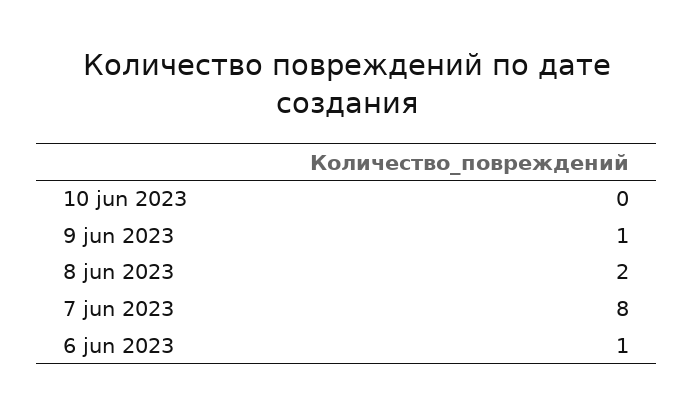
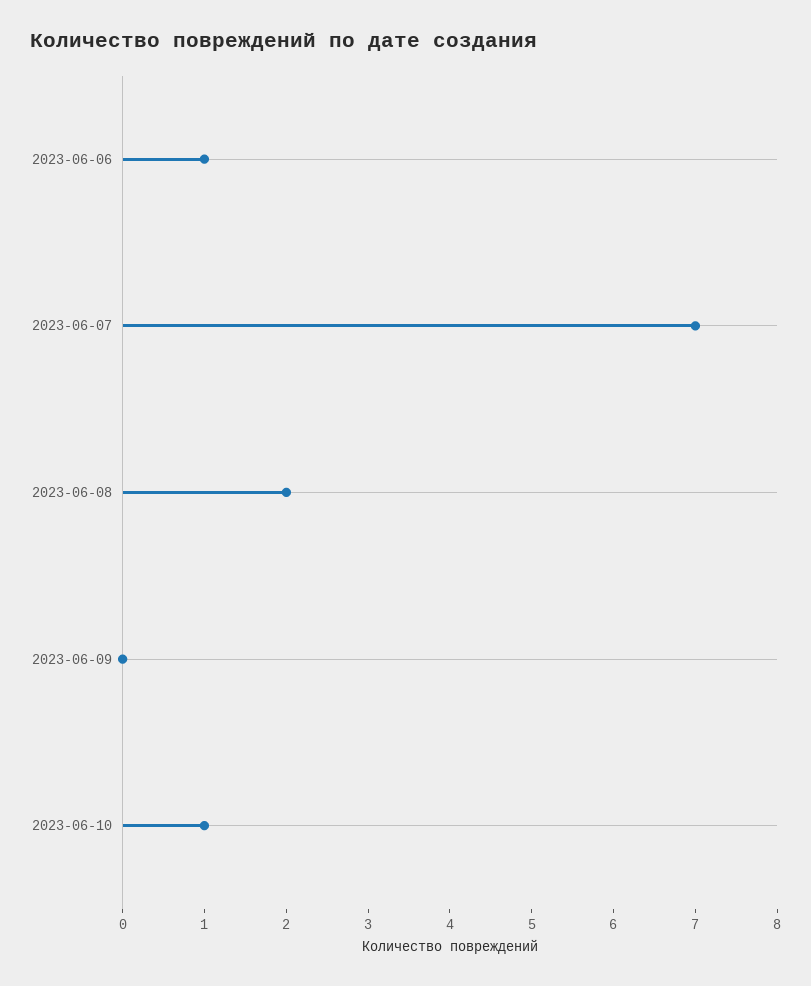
10 jun 2023: 0 -> 1
9 jun 2023: 1 -> 0
7 jun 2023: 8 -> 7

